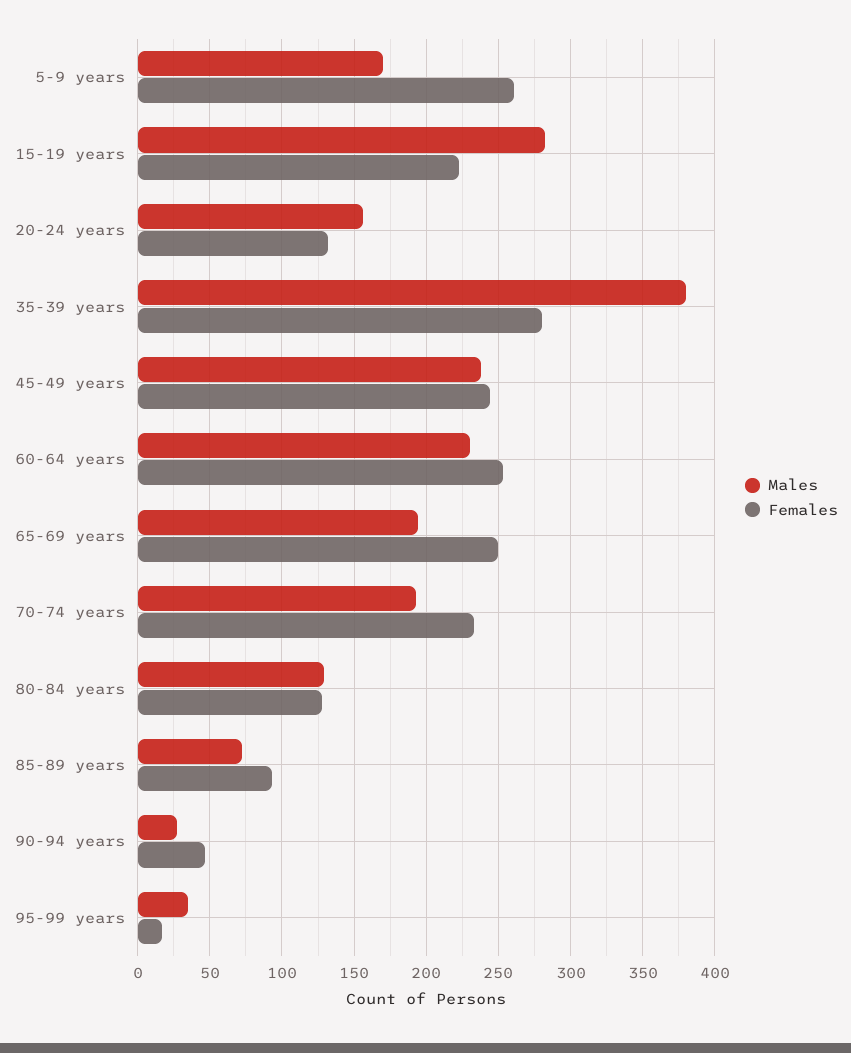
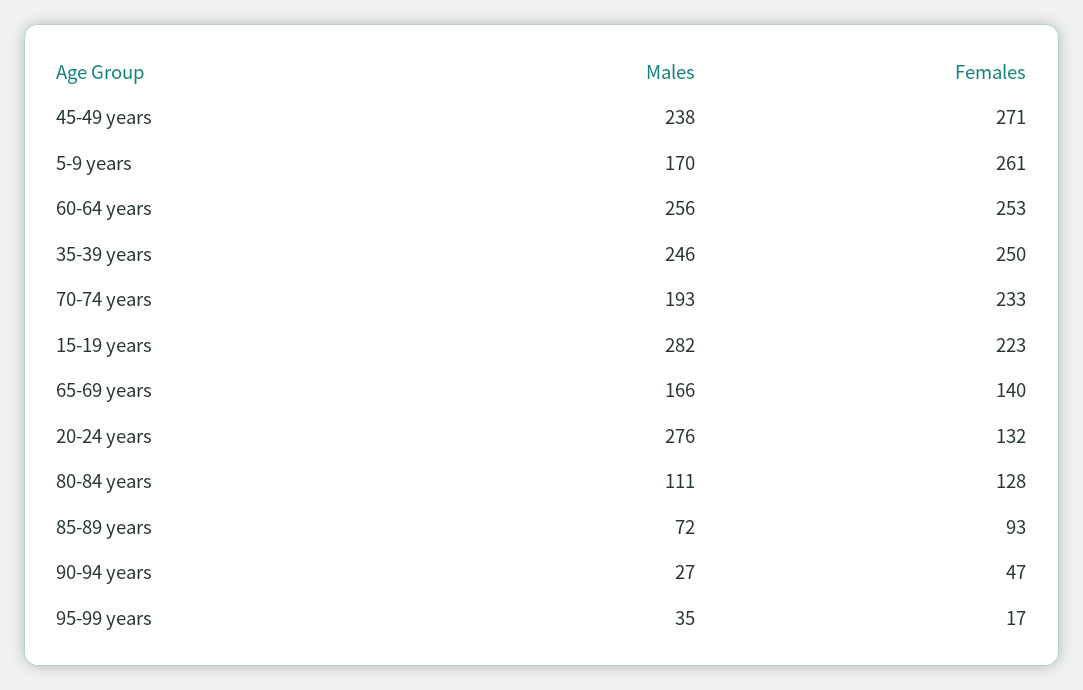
Males, 20-24 years: 155 -> 276
Males, 35-39 years: 380 -> 246
Females, 35-39 years: 280 -> 250
Females, 45-49 years: 245 -> 271
Males, 60-64 years: 230 -> 256
Males, 65-69 years: 195 -> 166
Females, 65-69 years: 250 -> 140
Males, 80-84 years: 130 -> 111

